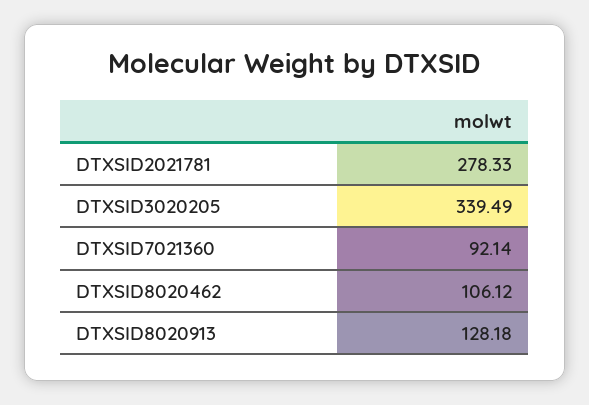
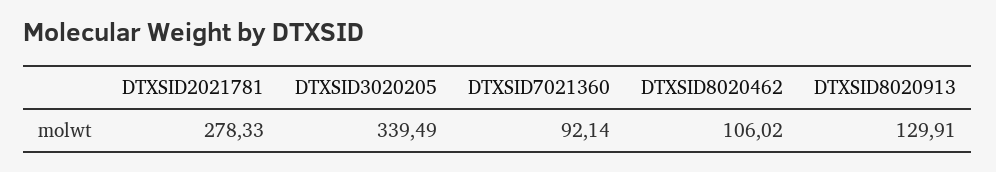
DTXSID8020462: 106.12 -> 106.02
DTXSID8020913: 128.18 -> 129.91

